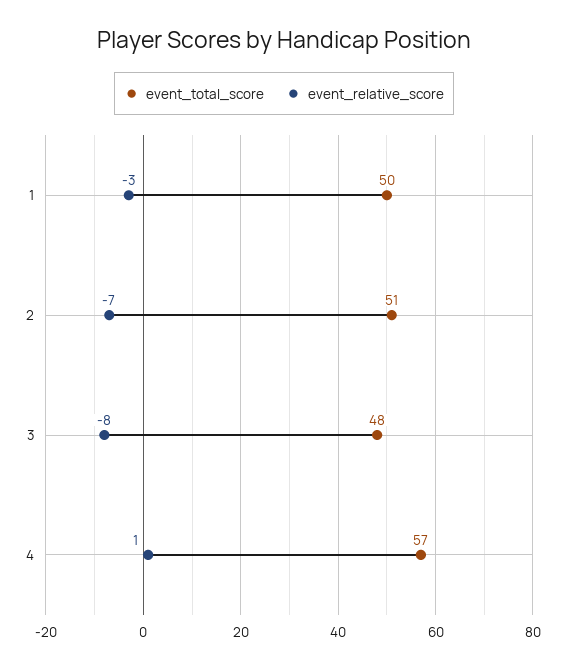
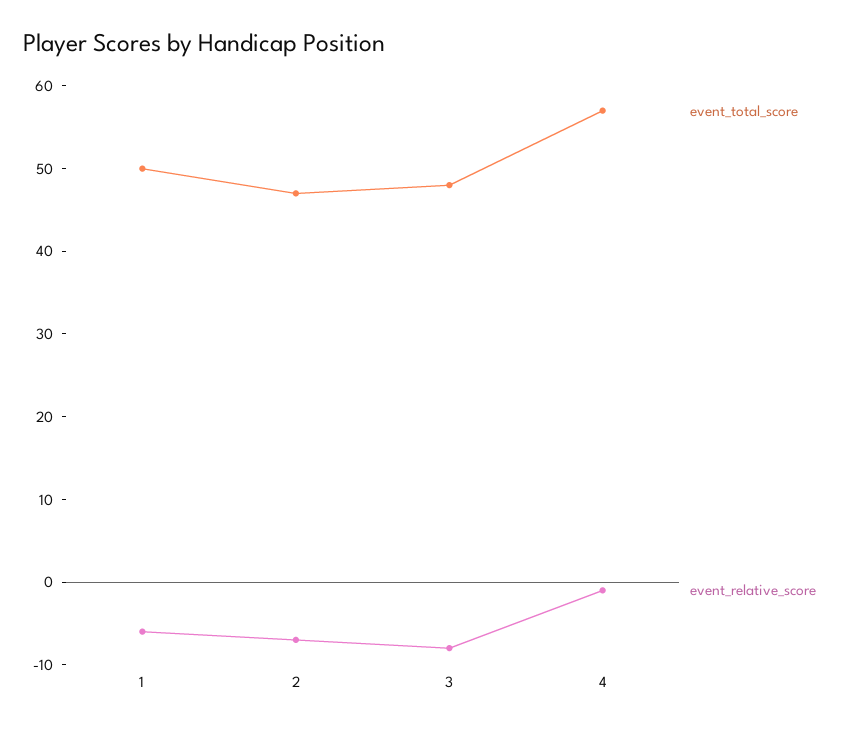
event_relative_score, 1: -3 -> -6
event_total_score, 2: 51 -> 47
event_relative_score, 4: 1 -> -1

